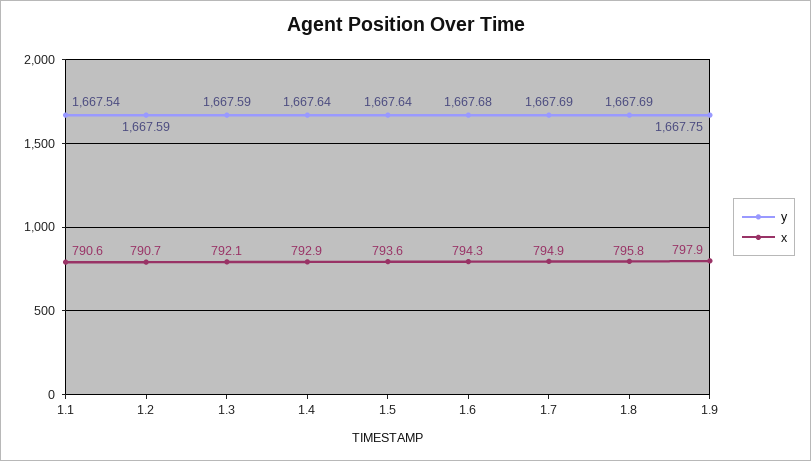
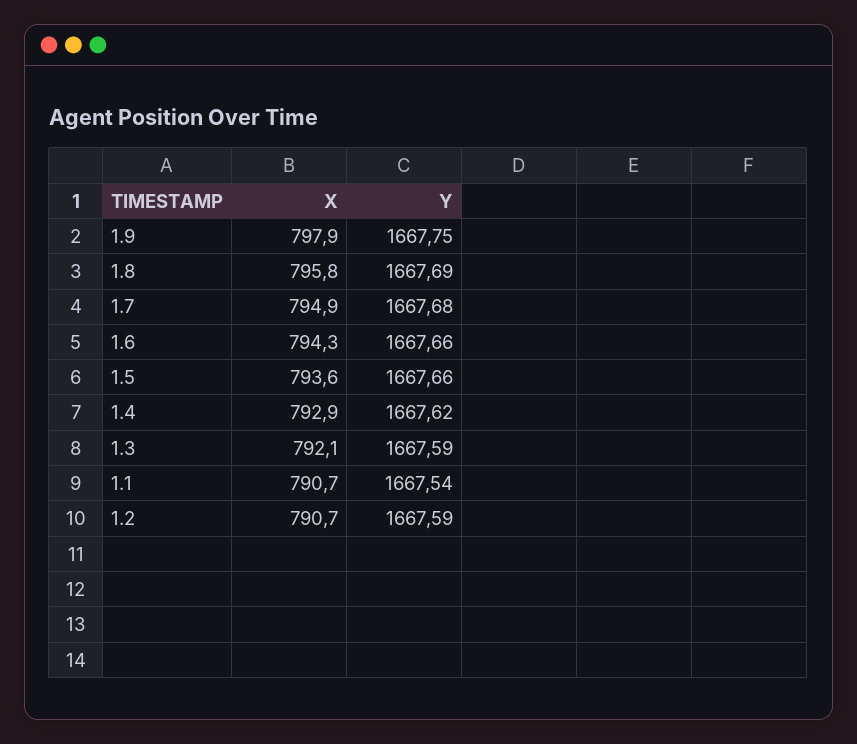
x, 1.1: 790.6 -> 790.7
y, 1.4: 1667.64 -> 1667.62
y, 1.5: 1667.64 -> 1667.66
y, 1.6: 1667.68 -> 1667.66
y, 1.7: 1667.69 -> 1667.68

